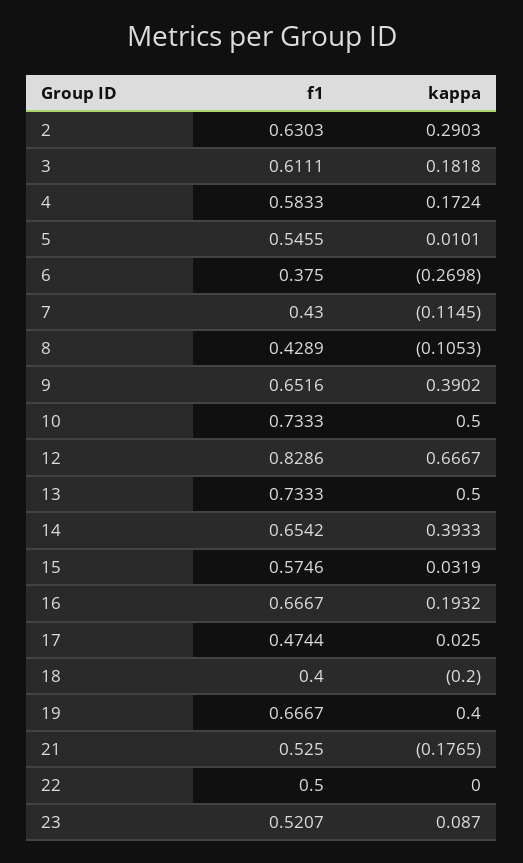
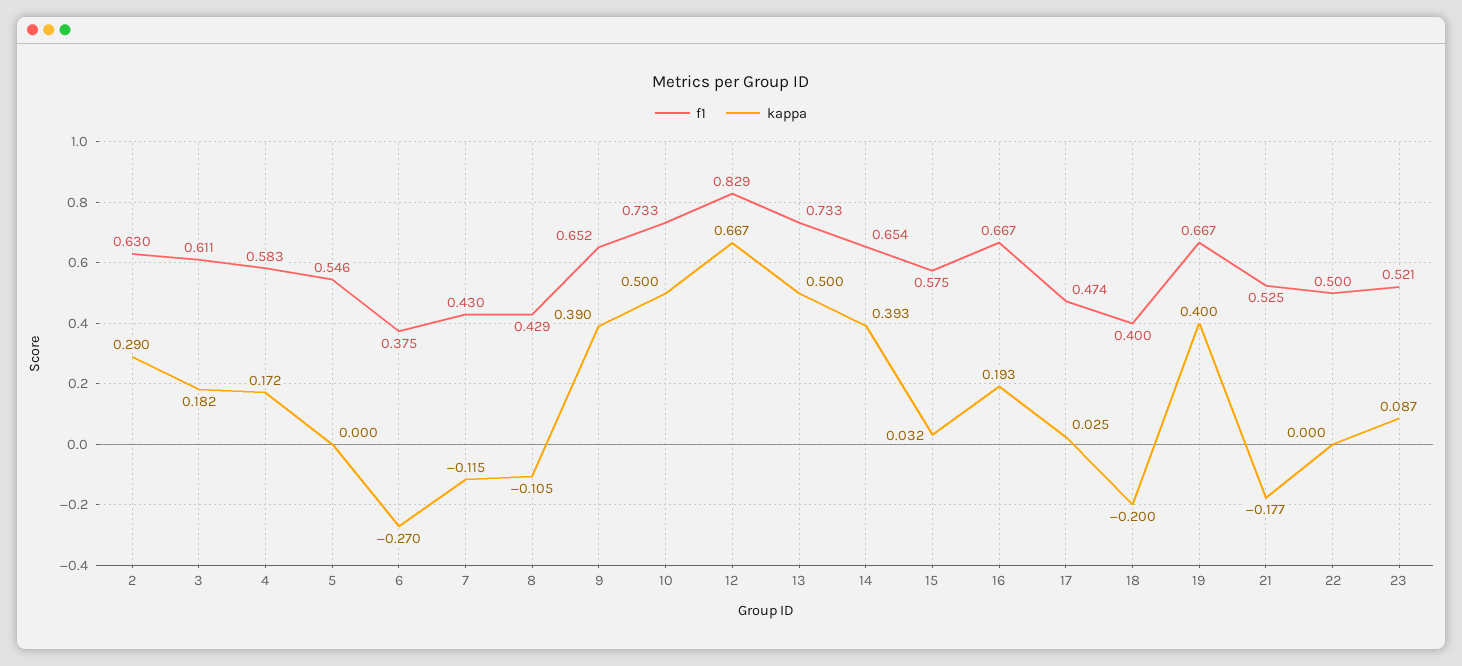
kappa, 5: 0.0101 -> 0

